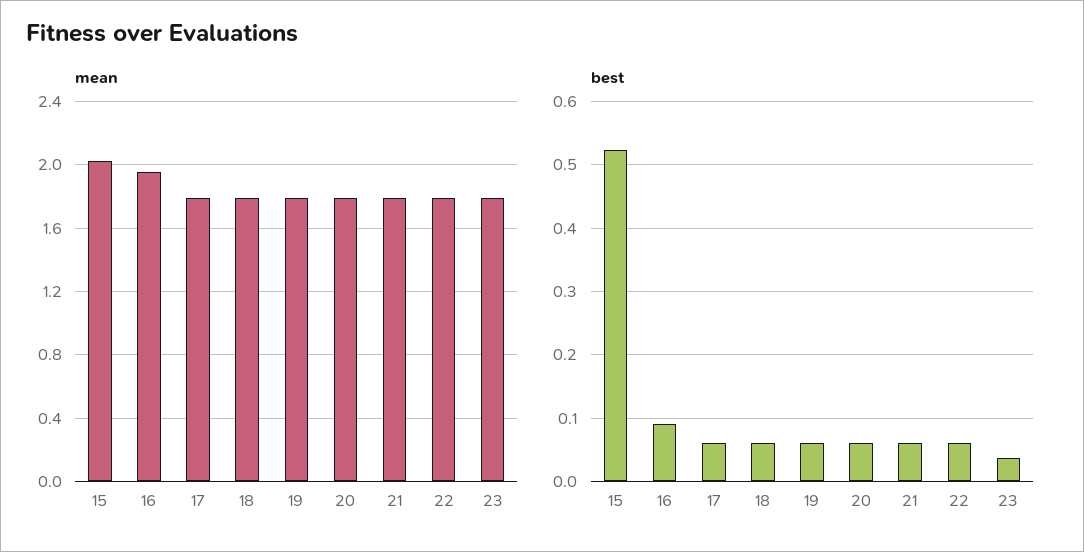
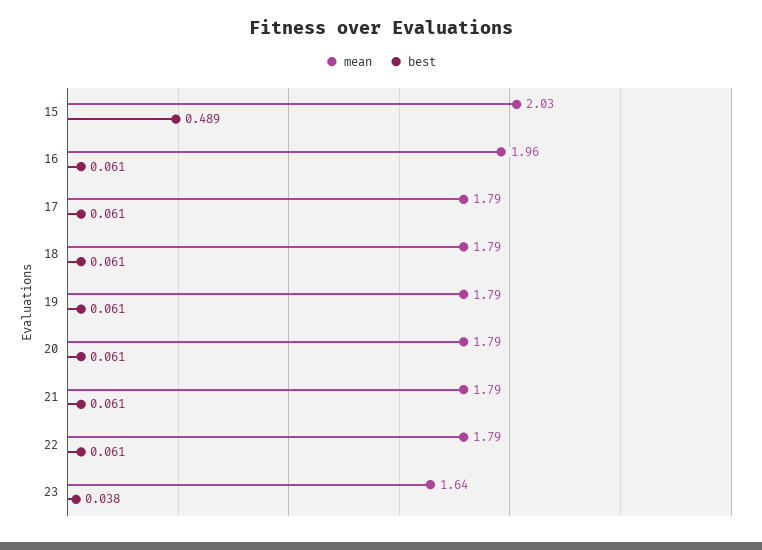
mean, 23: 1.8 -> 1.64
best, 15: 0.52 -> 0.489
best, 16: 0.09 -> 0.061

